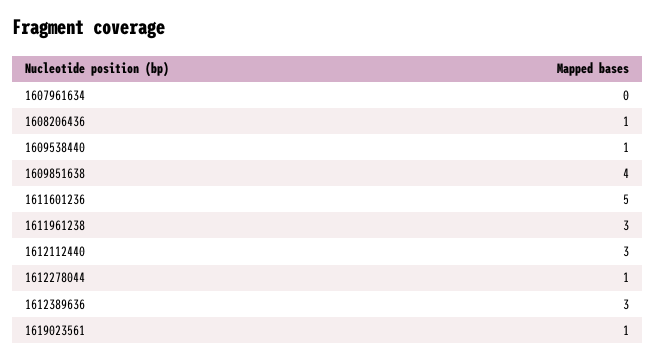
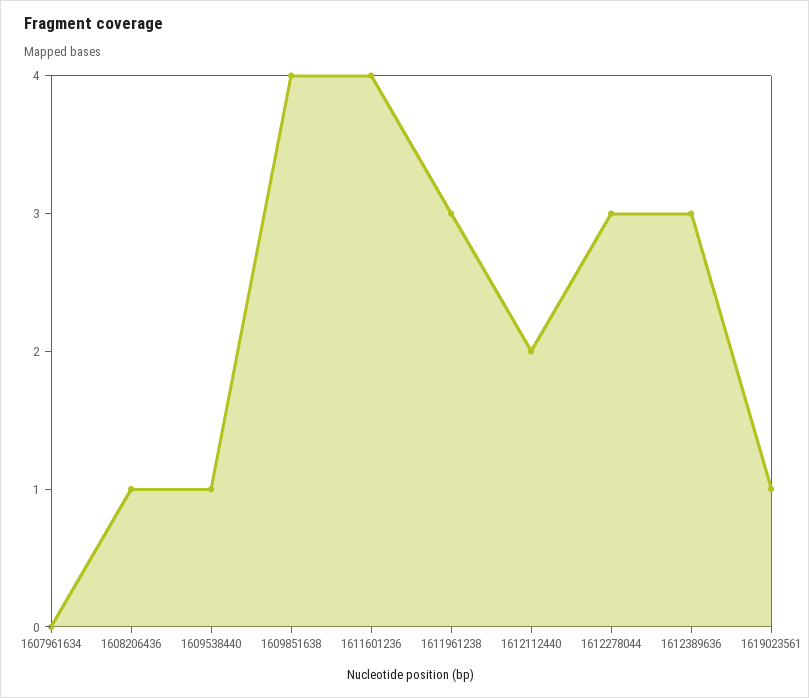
1611601236: 5 -> 4
1612112440: 3 -> 2
1612278044: 1 -> 3

